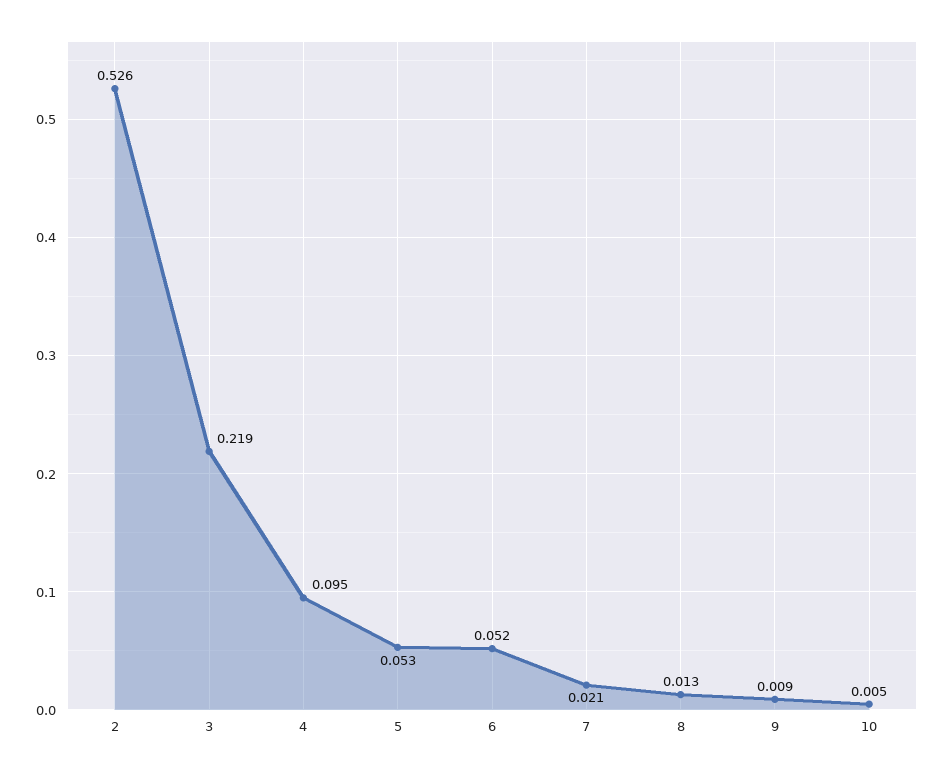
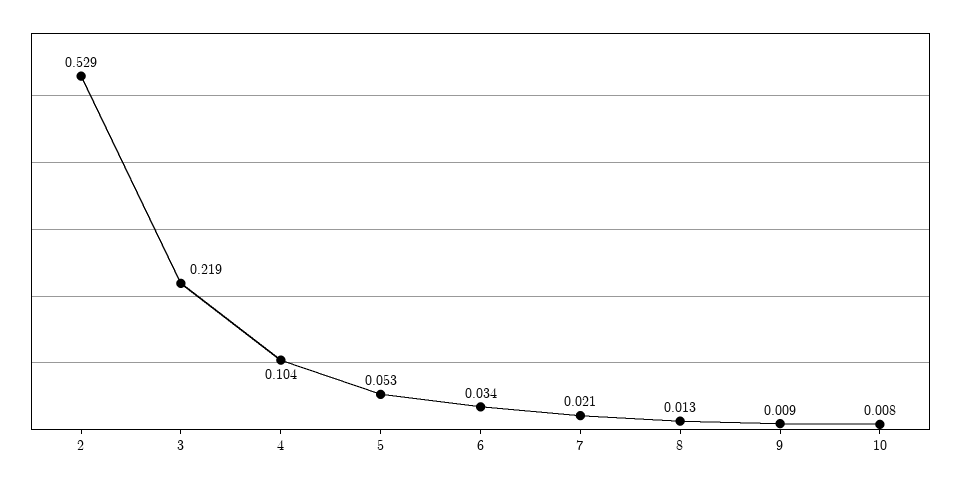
2: 0.526 -> 0.529
4: 0.095 -> 0.104
6: 0.052 -> 0.034
10: 0.005 -> 0.008

